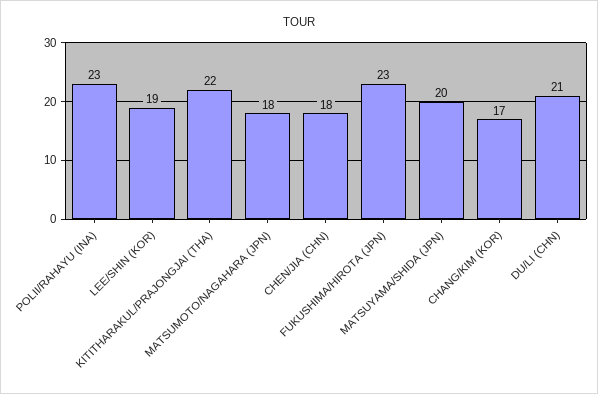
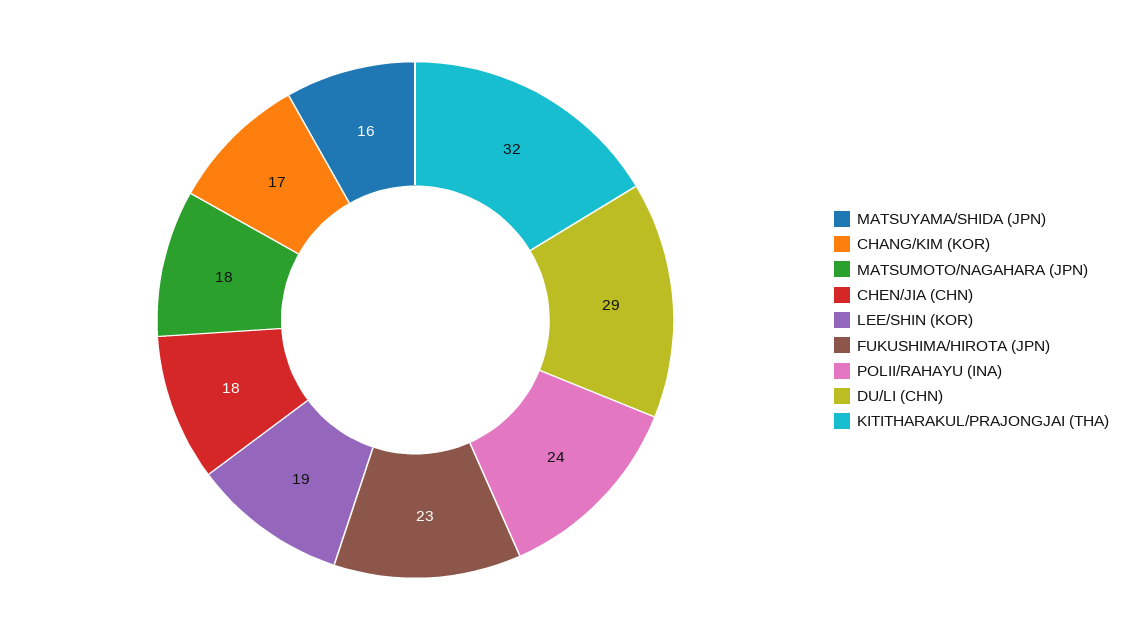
POLII/RAHAYU (INA): 23 -> 24
KITITHARAKUL/PRAJONGJAI (THA): 22 -> 32
MATSUYAMA/SHIDA (JPN): 20 -> 16
DU/LI (CHN): 21 -> 29

